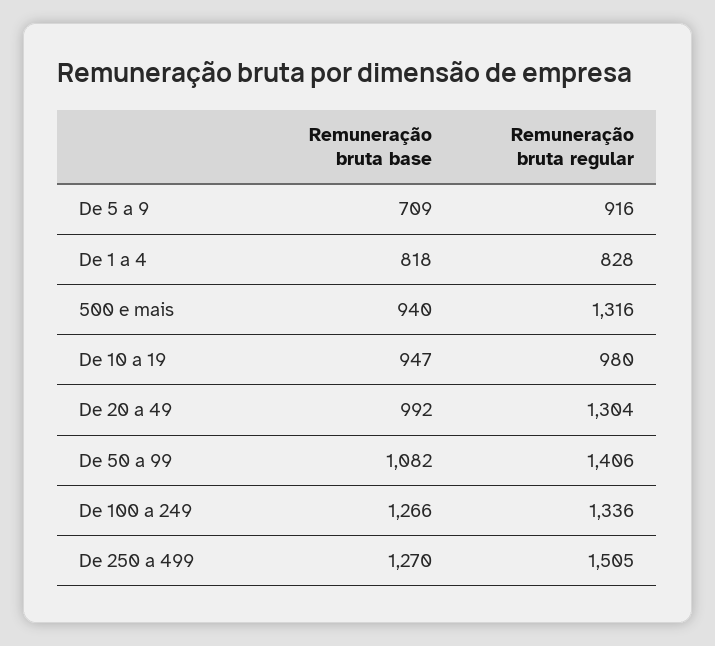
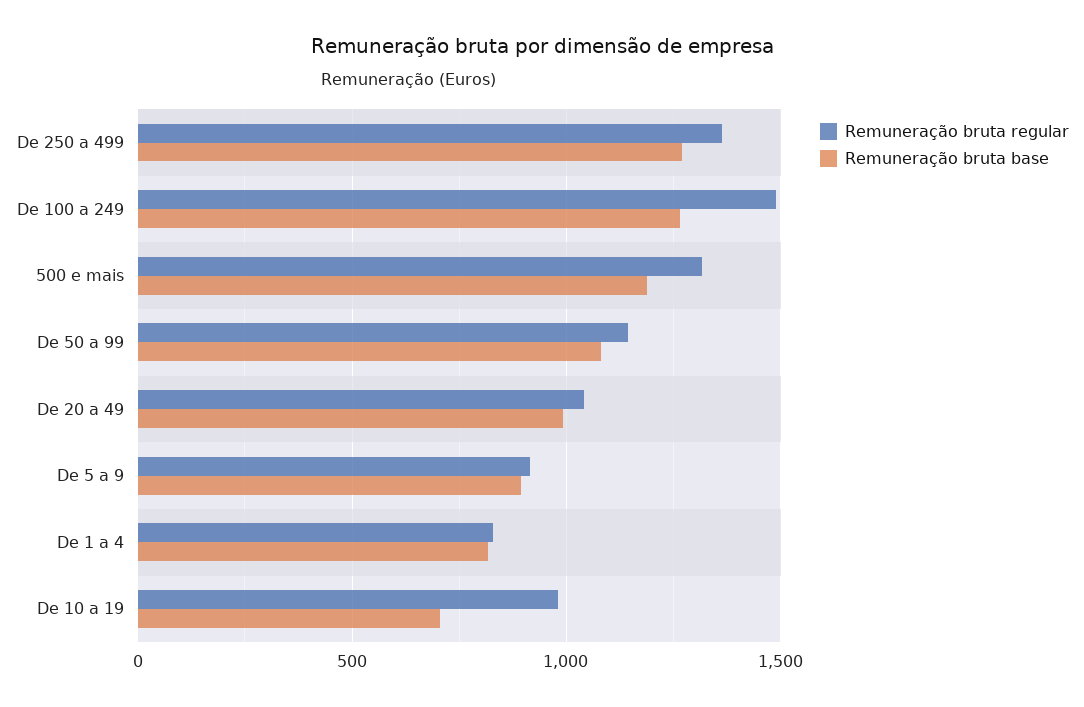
Remuneração bruta base, De 5 a 9: 709 -> 900
Remuneração bruta base, 500 e mais: 940 -> 1200
Remuneração bruta base, De 10 a 19: 947 -> 700
Remuneração bruta regular, De 20 a 49: 1304 -> 1050
Remuneração bruta regular, De 50 a 99: 1406 -> 1150
Remuneração bruta regular, De 100 a 249: 1336 -> 1500
Remuneração bruta regular, De 250 a 499: 1505 -> 1350

